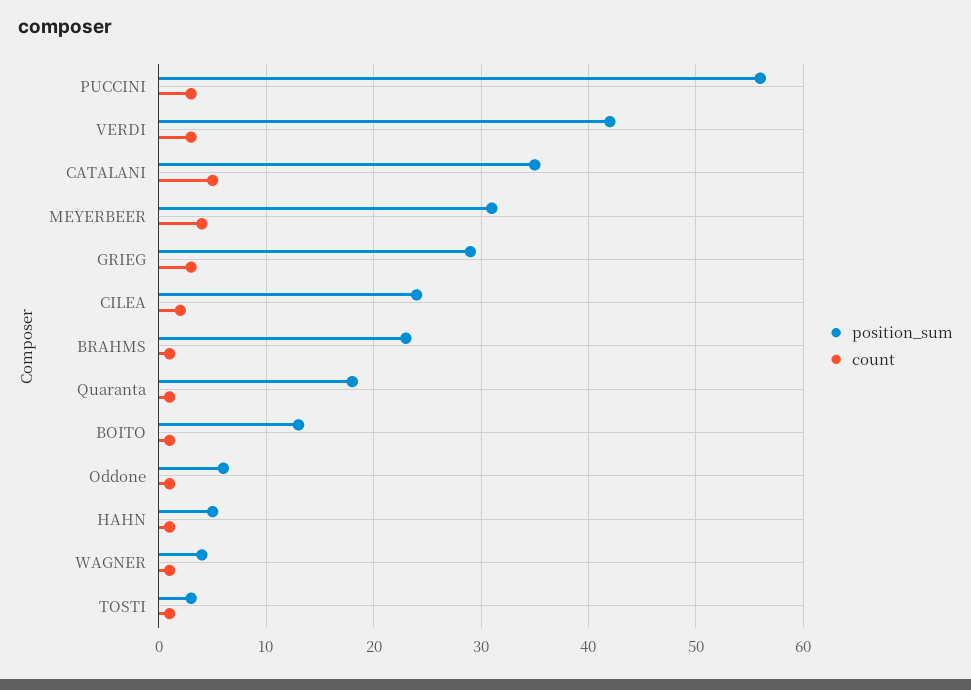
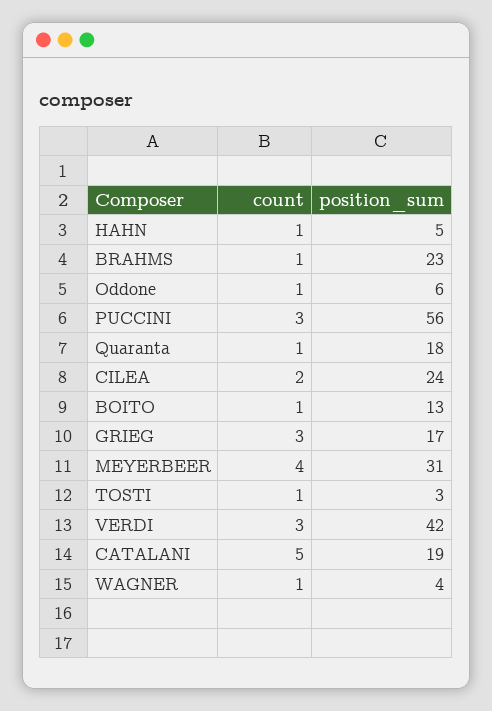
position_sum, CATALANI: 35 -> 19
position_sum, GRIEG: 29 -> 17

